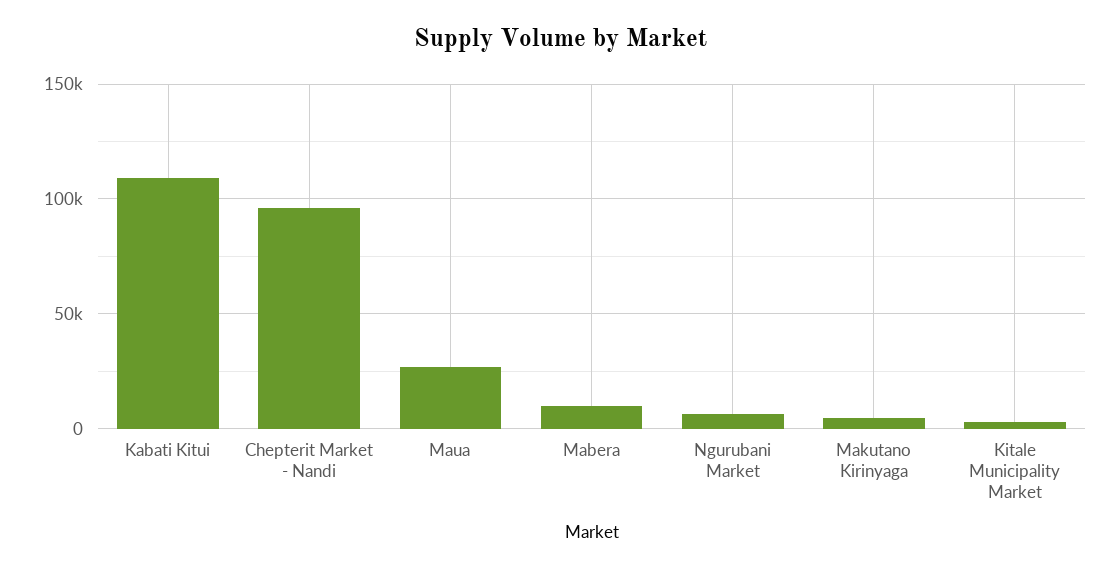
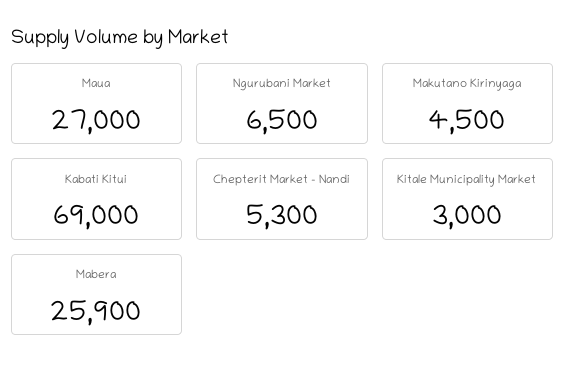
Kabati Kitui: 110000 -> 69000
Chepterit Market - Nandi: 95000 -> 5300
Mabera: 10000 -> 25900

